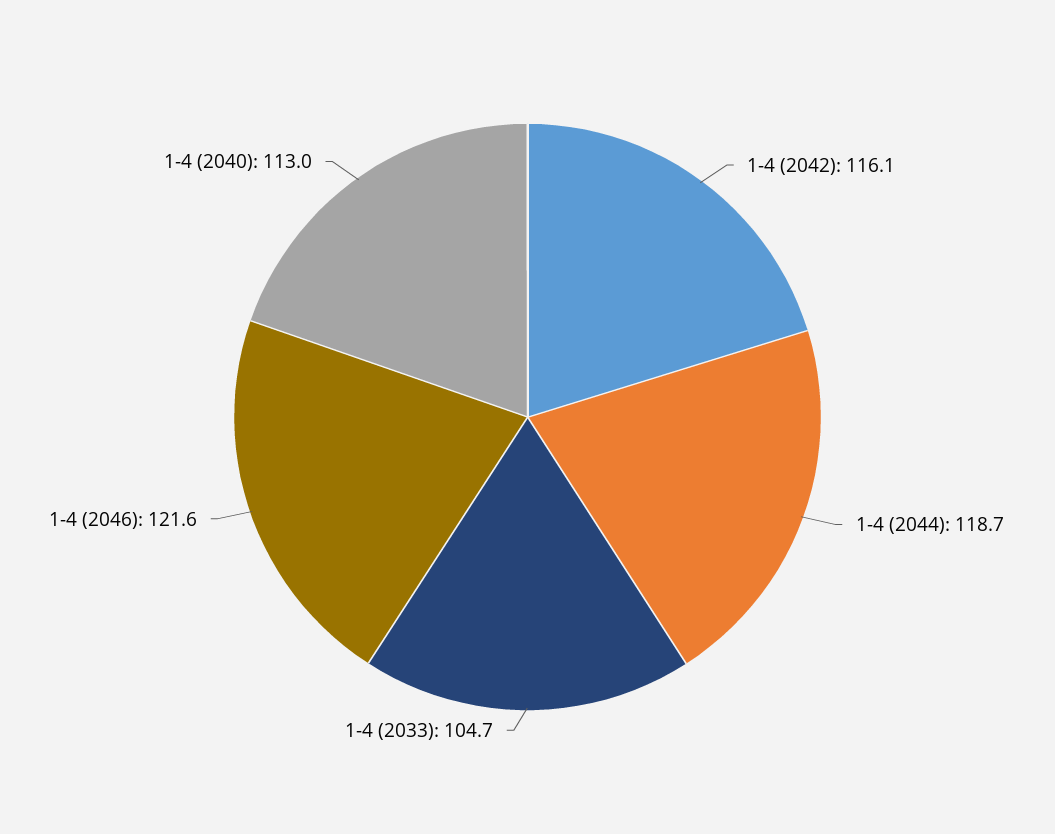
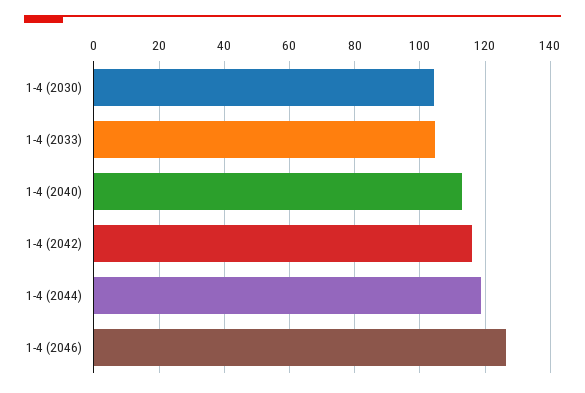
1-4 (2046): 121.6 -> 126
1-4 (2030): none -> 104

